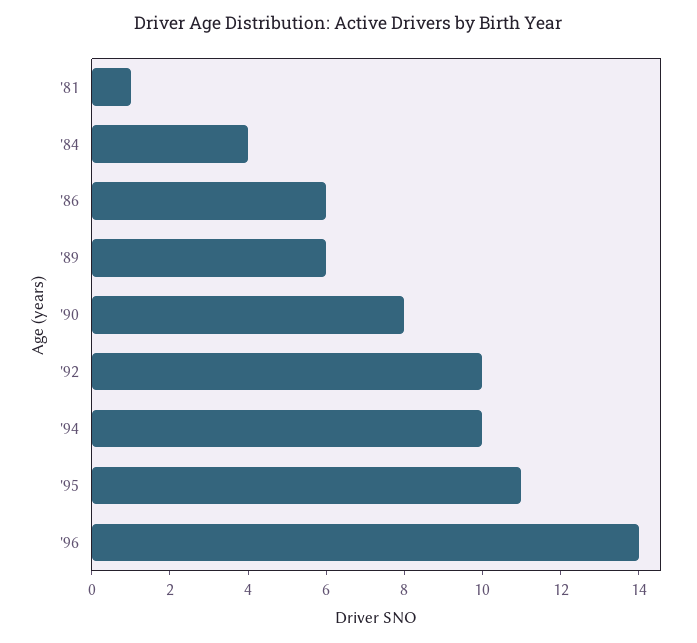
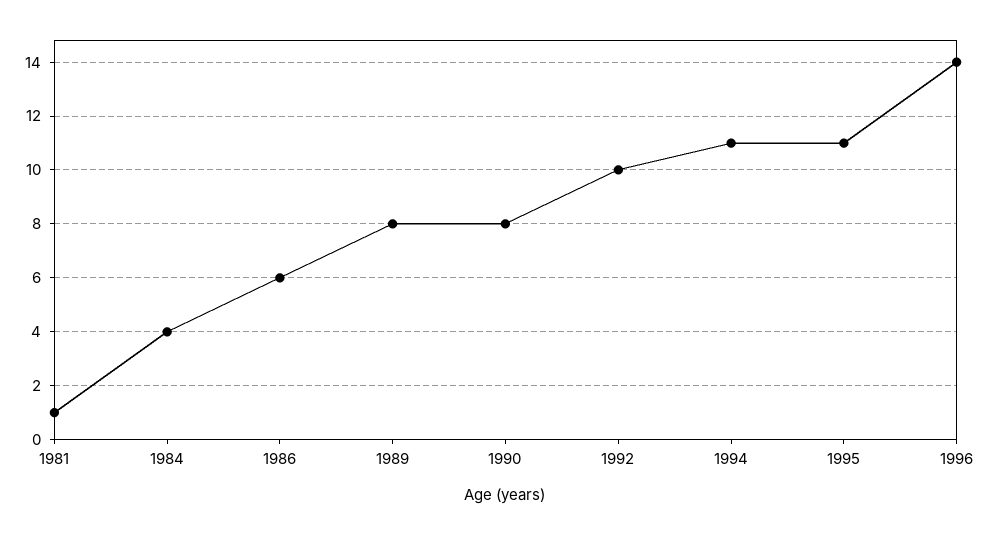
'89: 6 -> 8
'94: 10 -> 11

